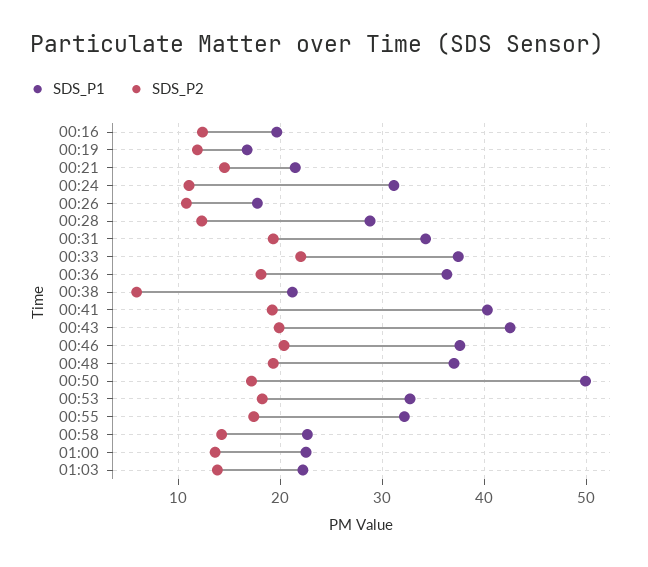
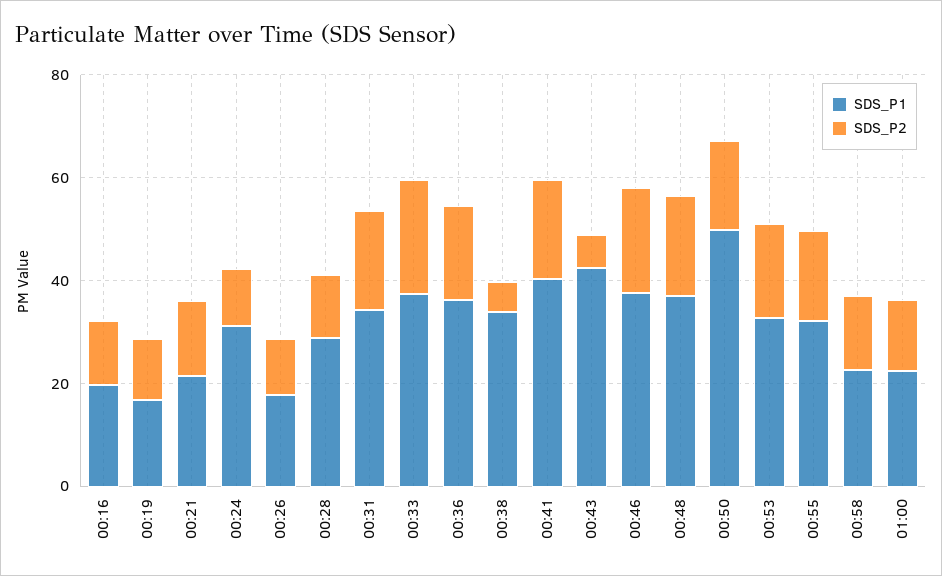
SDS_P1, 00:38: 21 -> 35
SDS_P2, 00:43: 20 -> 5
SDS_P1, 01:03: 22 -> none
SDS_P2, 01:03: 14 -> none

